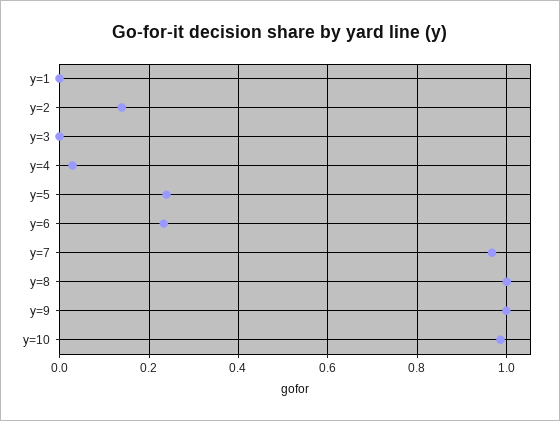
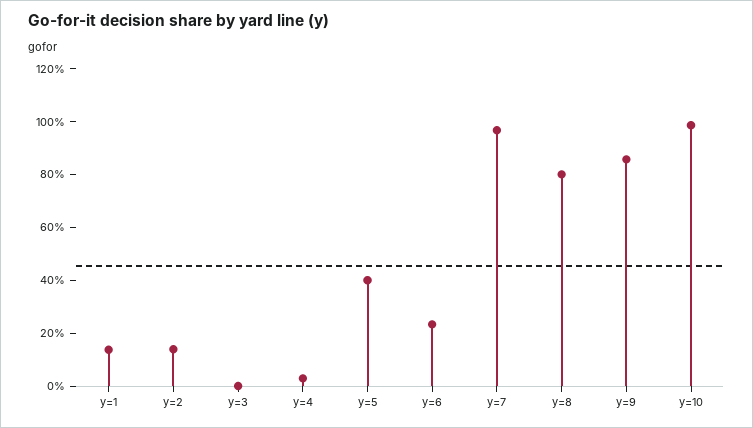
y=1: 0 -> 0.15
y=5: 0.24 -> 0.4
y=8: 1 -> 0.8
y=9: 1 -> 0.85

